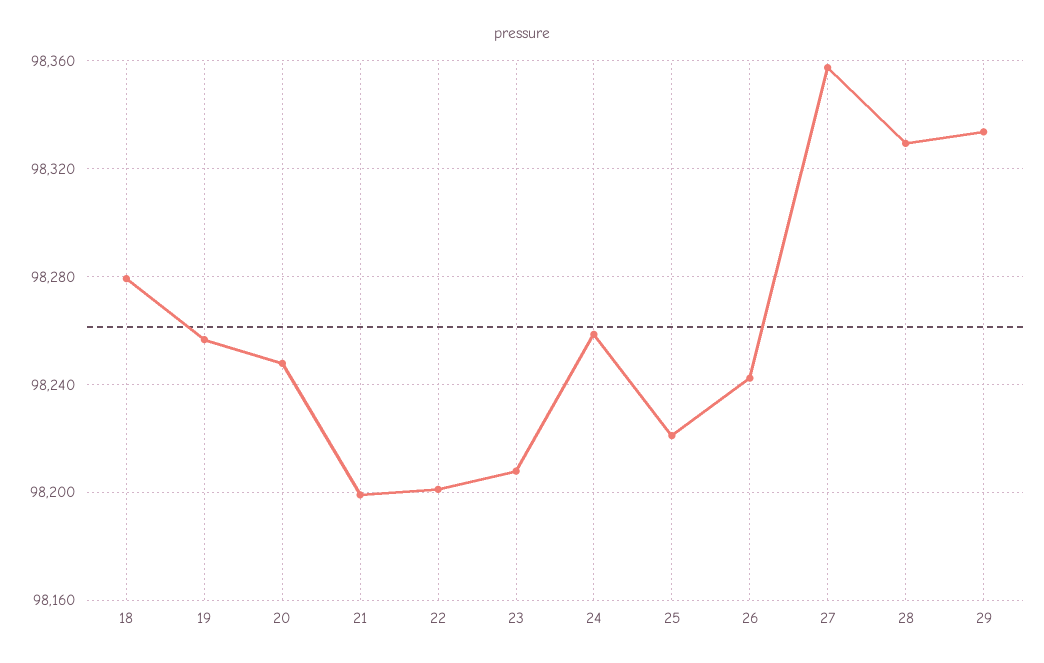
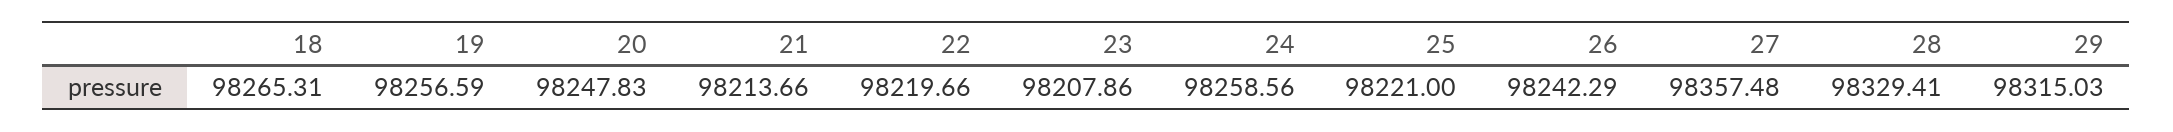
18: 98280 -> 98265.31
21: 98200 -> 98213.66
22: 98200 -> 98219.66
29: 98335 -> 98315.03

